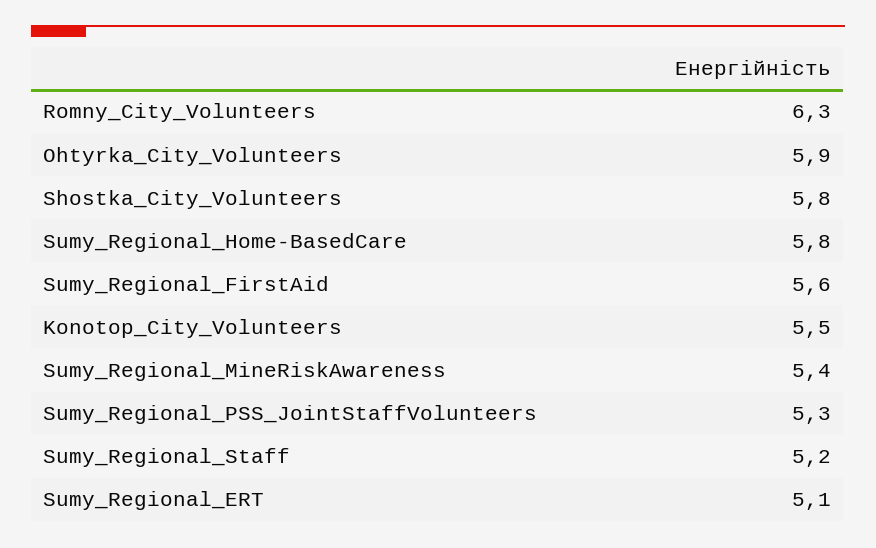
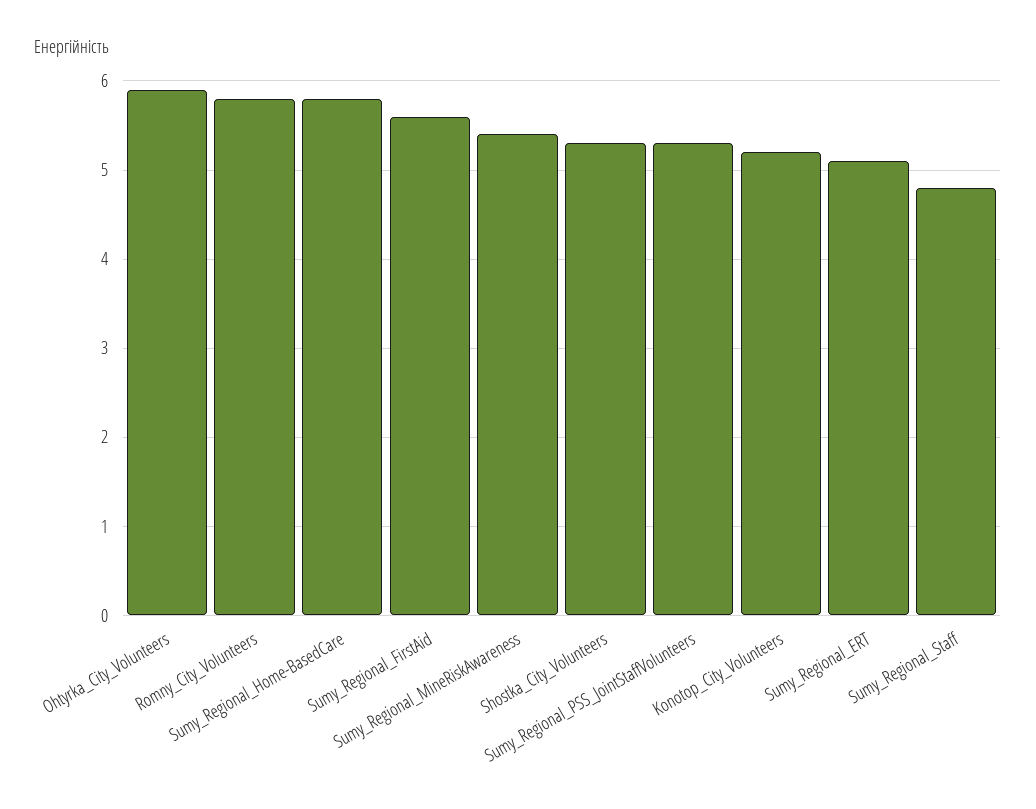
Romny_City_Volunteers: 6.3 -> 5.8
Shostka_City_Volunteers: 5.8 -> 5.3
Konotop_City_Volunteers: 5.5 -> 5.2
Sumy_Regional_Staff: 5.2 -> 4.8

